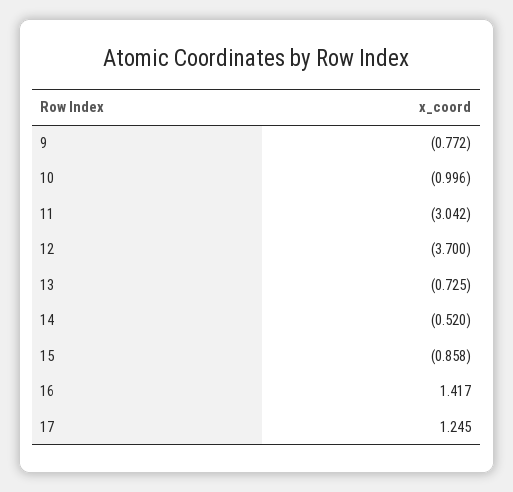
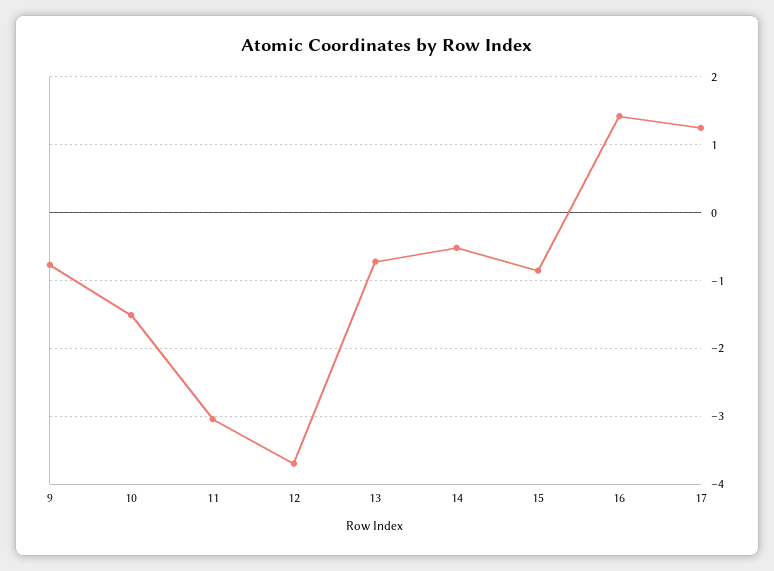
10: -0.996 -> -1.5

